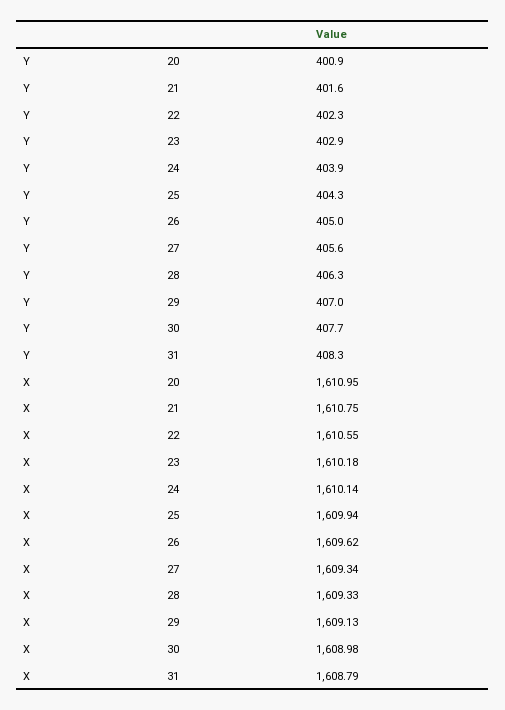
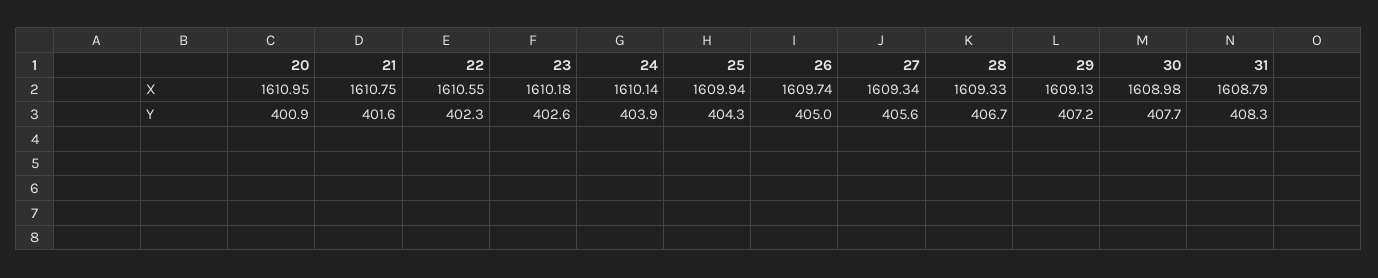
Y, 23: 402.9 -> 402.6
Y, 28: 406.3 -> 406.7
Y, 29: 407 -> 407.2
X, 26: 1609.62 -> 1609.74

